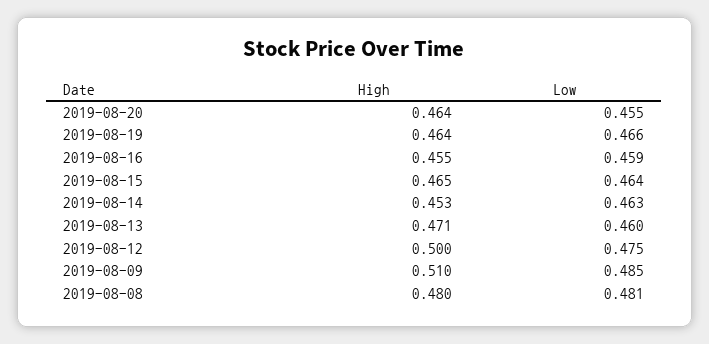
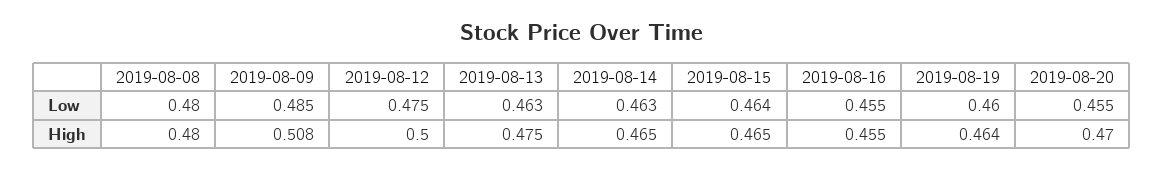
High, 2019-08-20: 0.464 -> 0.47
Low, 2019-08-19: 0.466 -> 0.46
Low, 2019-08-16: 0.459 -> 0.455
High, 2019-08-14: 0.453 -> 0.465
High, 2019-08-13: 0.471 -> 0.475
Low, 2019-08-13: 0.46 -> 0.463
High, 2019-08-09: 0.51 -> 0.508
Low, 2019-08-08: 0.481 -> 0.48

